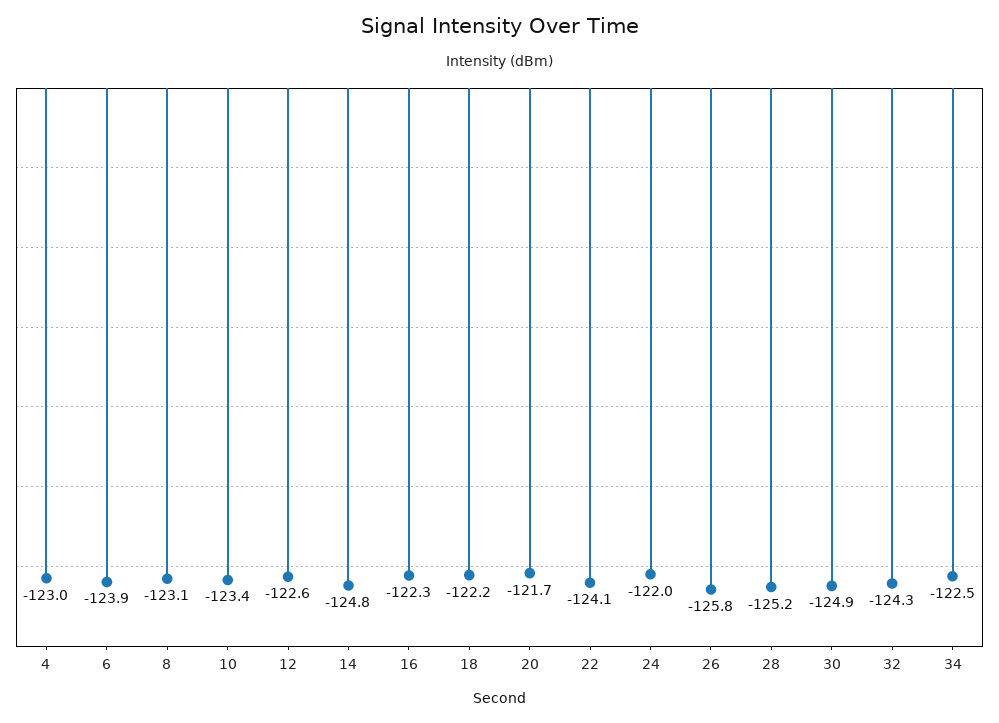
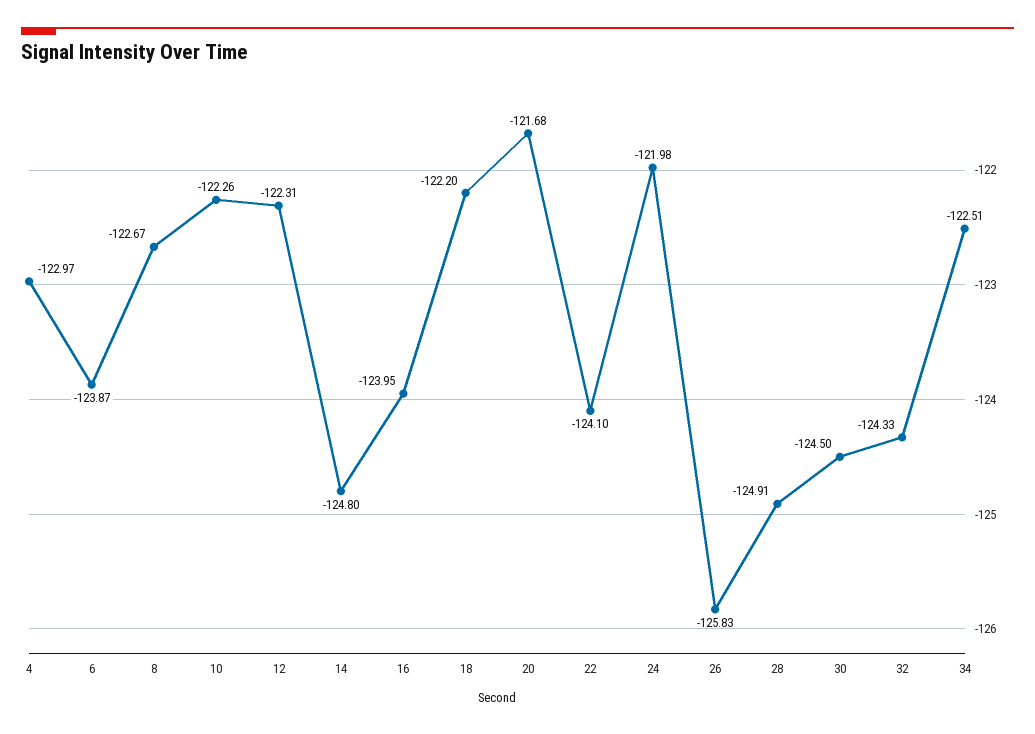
8: -123.1 -> -122.67
10: -123.4 -> -122.26
12: -122.6 -> -122.31
16: -122.3 -> -123.95
28: -125.2 -> -124.91
30: -124.9 -> -124.5

